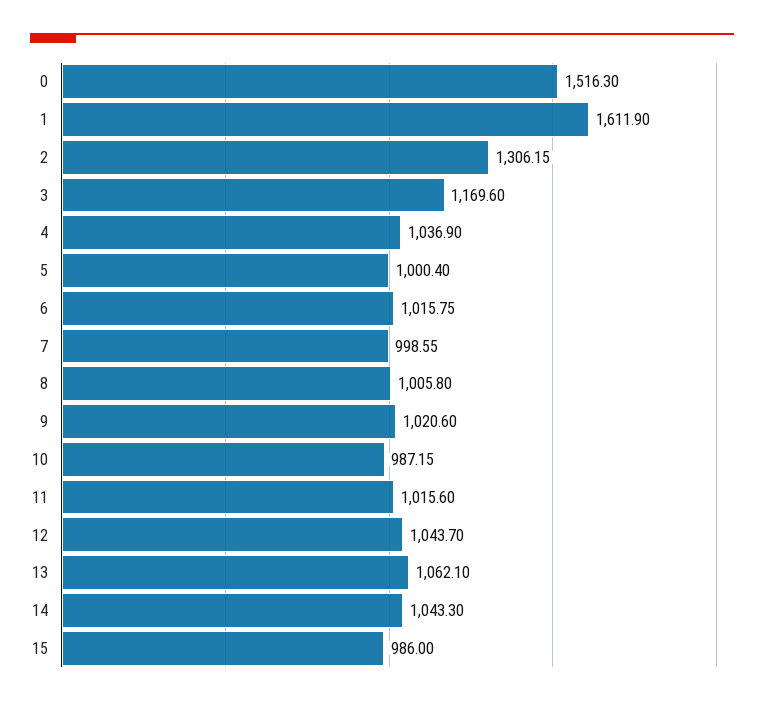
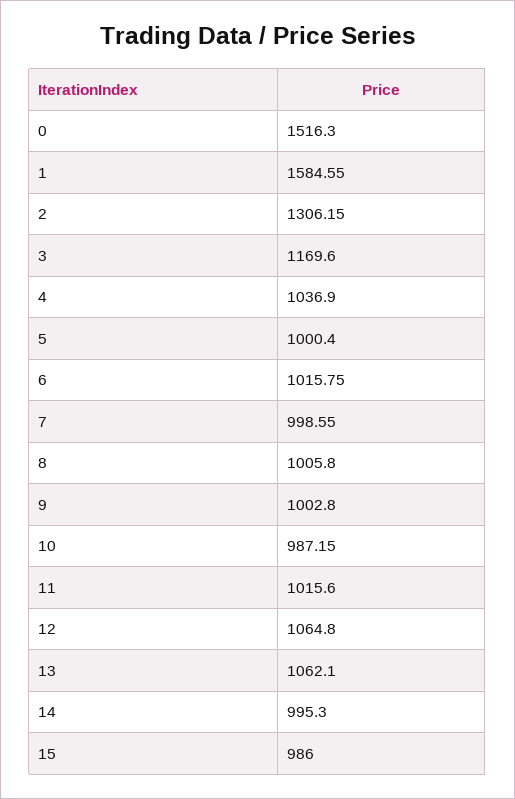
1: 1611.9 -> 1584.55
9: 1020.6 -> 1002.8
12: 1043.7 -> 1064.8
14: 1043.3 -> 995.3

